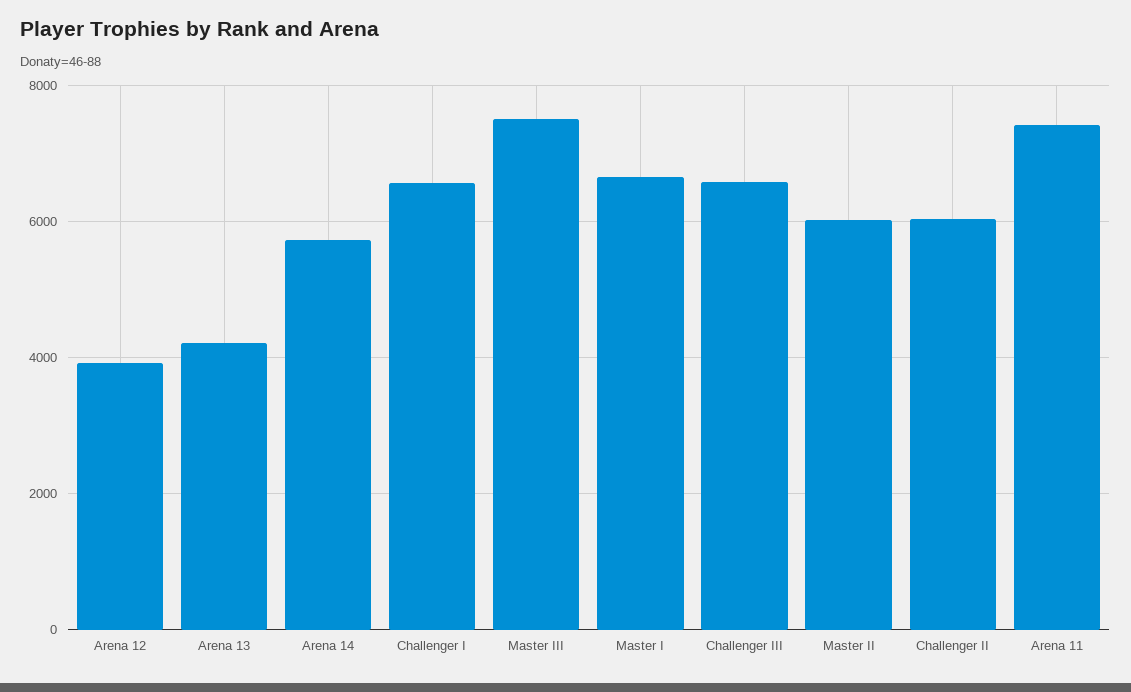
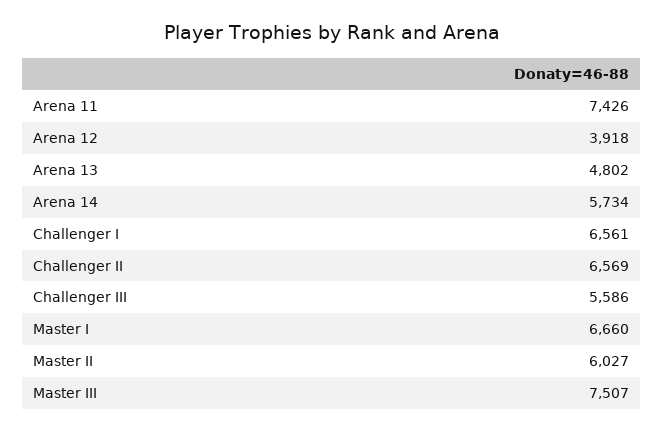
Arena 13: 4200 -> 4802
Challenger III: 6600 -> 5586
Challenger II: 6000 -> 6569

